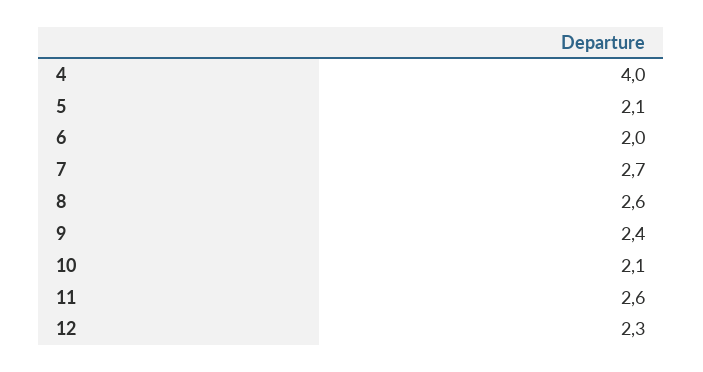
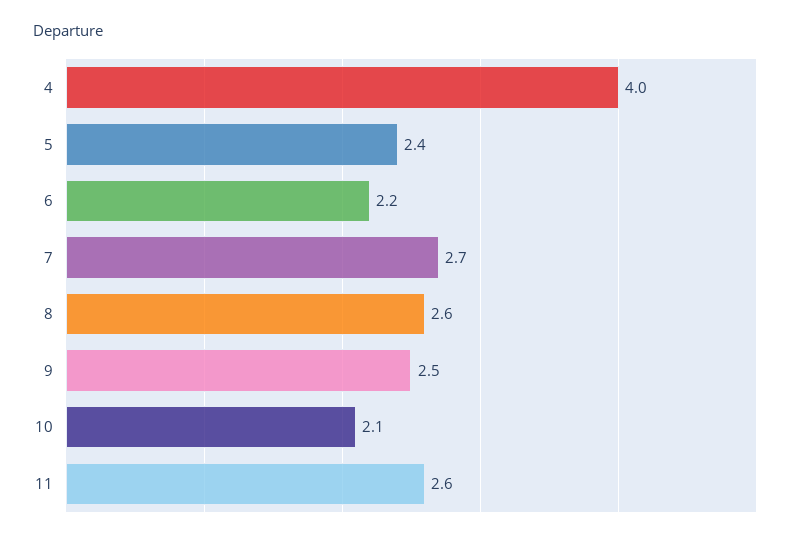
5: 2.1 -> 2.4
6: 2 -> 2.2
9: 2.4 -> 2.5
12: 2.3 -> none

